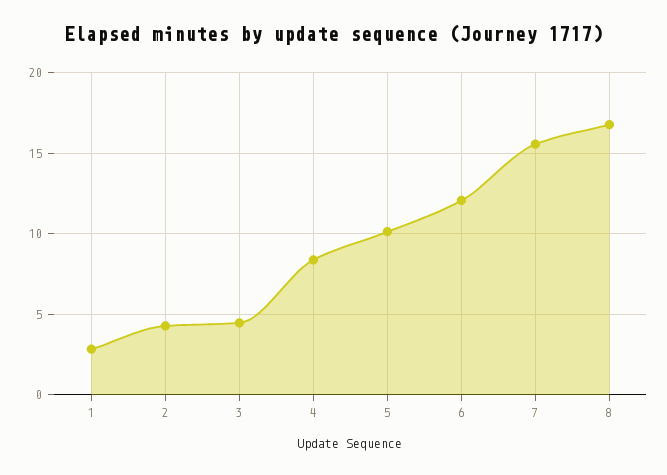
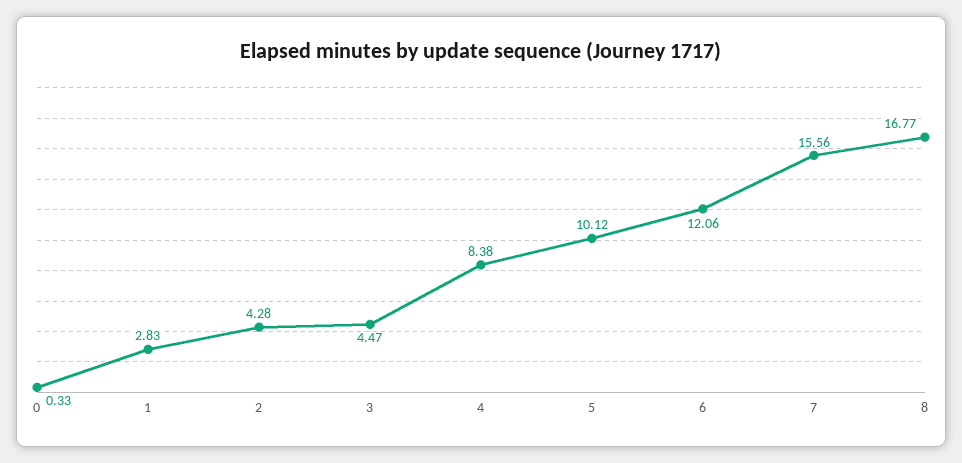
0: none -> 0.33

